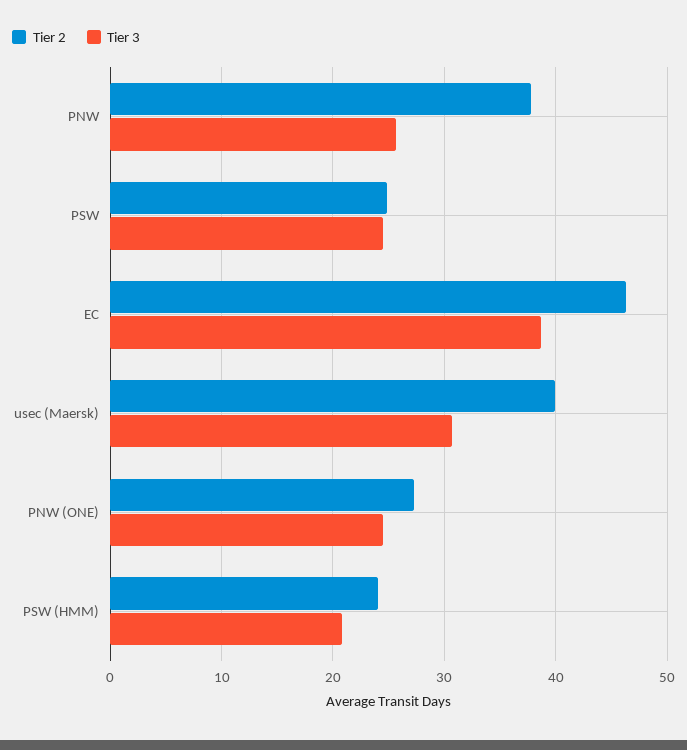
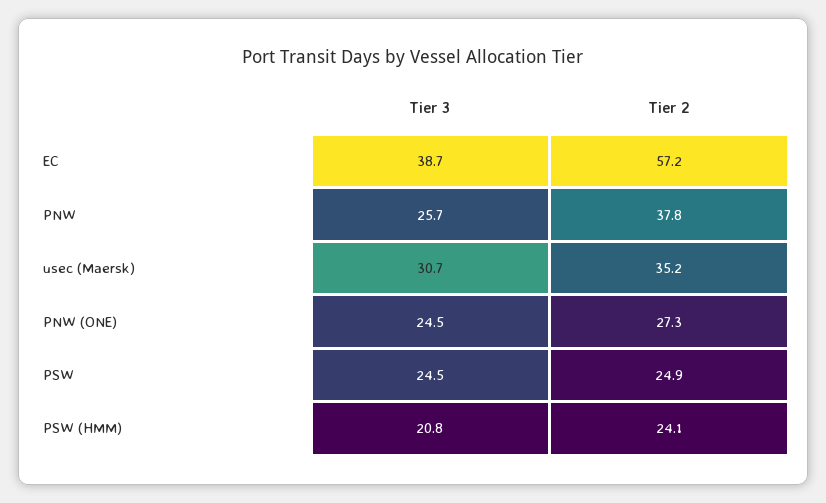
Tier 2, EC: 46 -> 57.2
Tier 2, usec (Maersk): 40 -> 35.2

